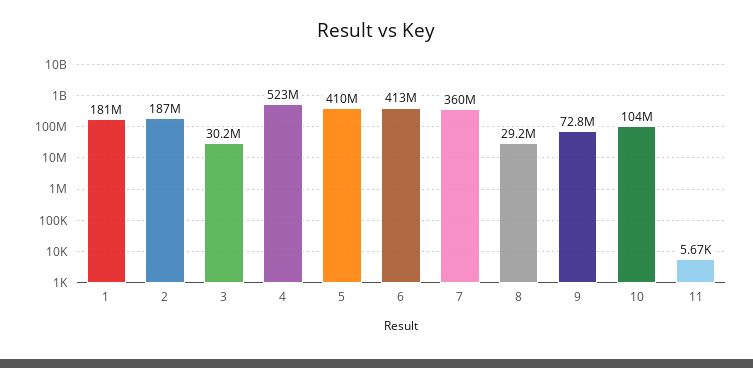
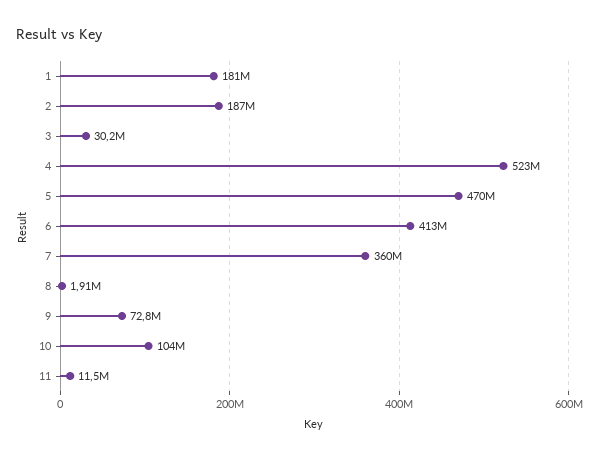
5: 410000000 -> 470000000
8: 29200000 -> 1910000
11: 5670 -> 11500000

